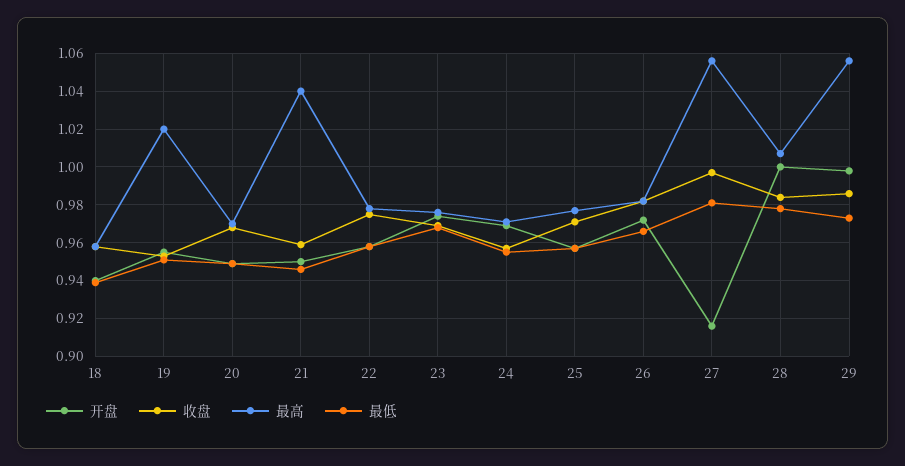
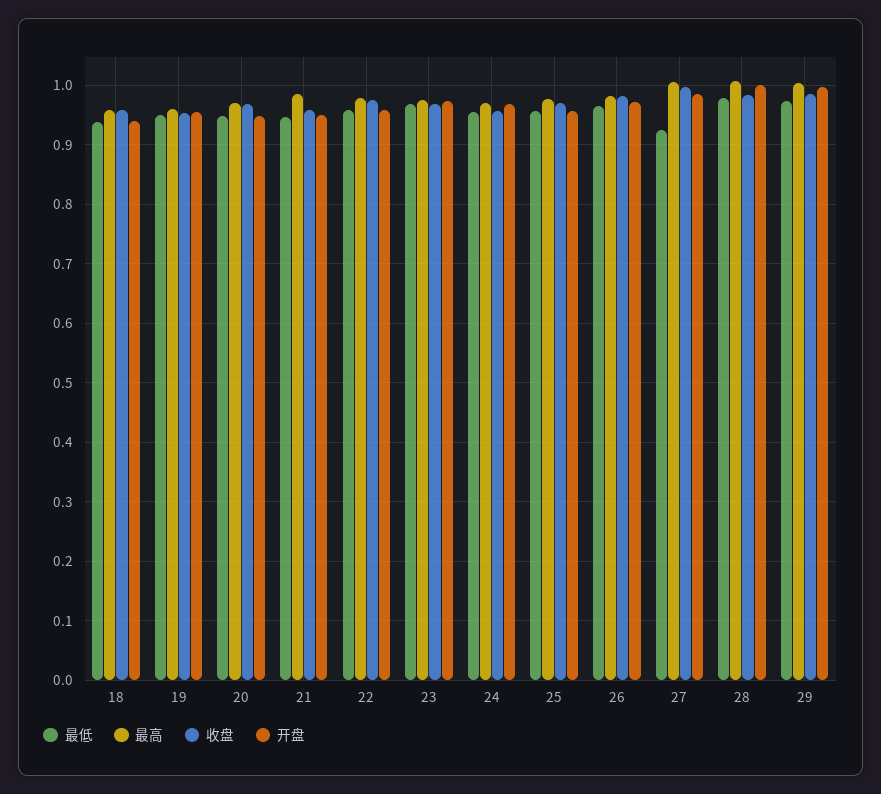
最高, 19: 1.02 -> 0.96
最高, 21: 1.04 -> 0.98
开盘, 27: 0.915 -> 0.98
最高, 27: 1.055 -> 1
最低, 27: 0.98 -> 0.92
最高, 29: 1.055 -> 1

